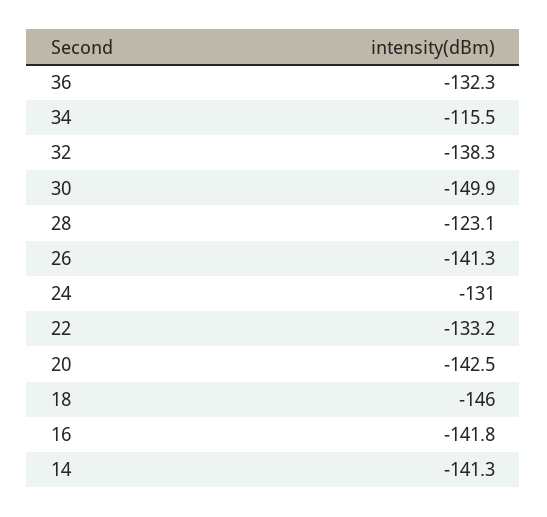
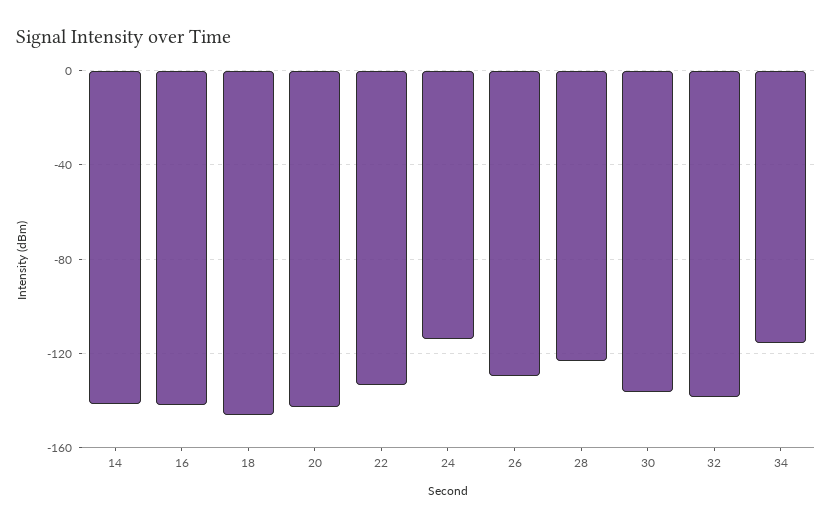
36: -132.3 -> none
30: -149.9 -> -135
26: -141.3 -> -130
24: -131 -> -115

